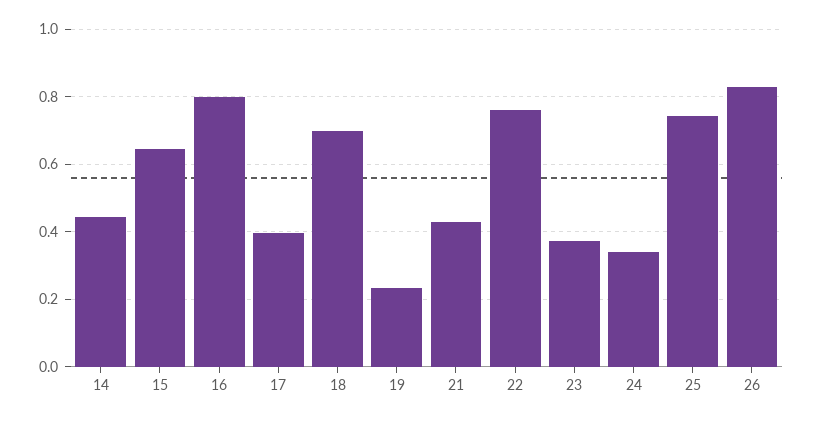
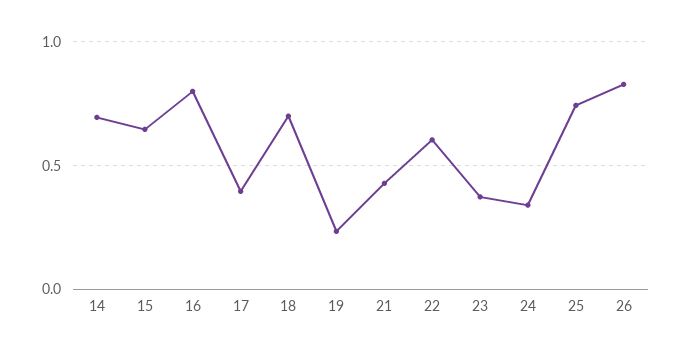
14: 0.44 -> 0.7
22: 0.76 -> 0.6

